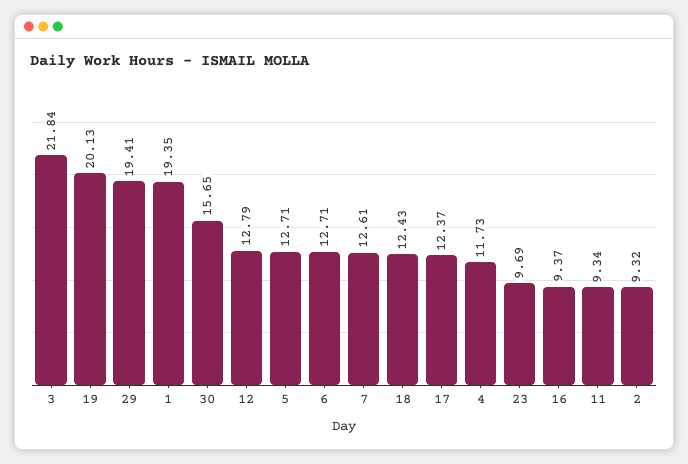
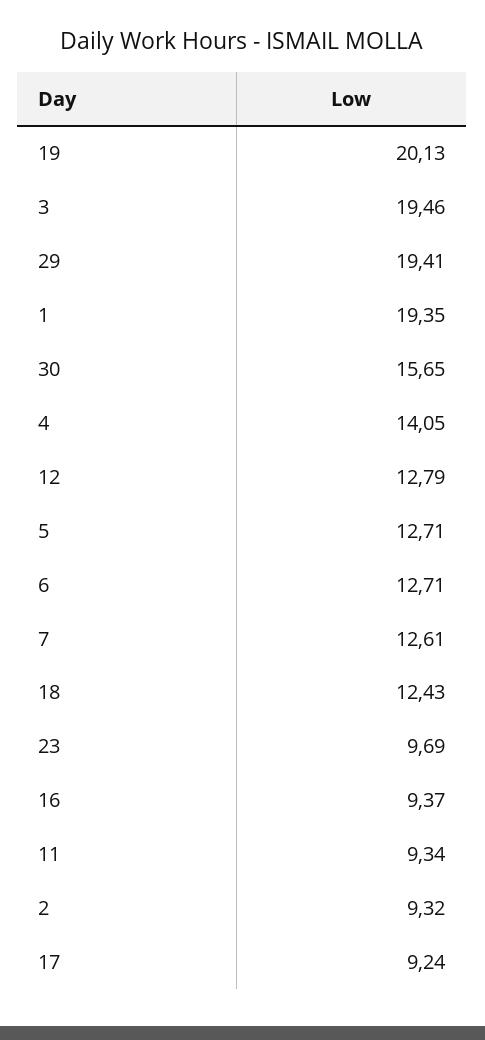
3: 21.84 -> 19.46
17: 12.37 -> 9.24
4: 11.73 -> 14.05

